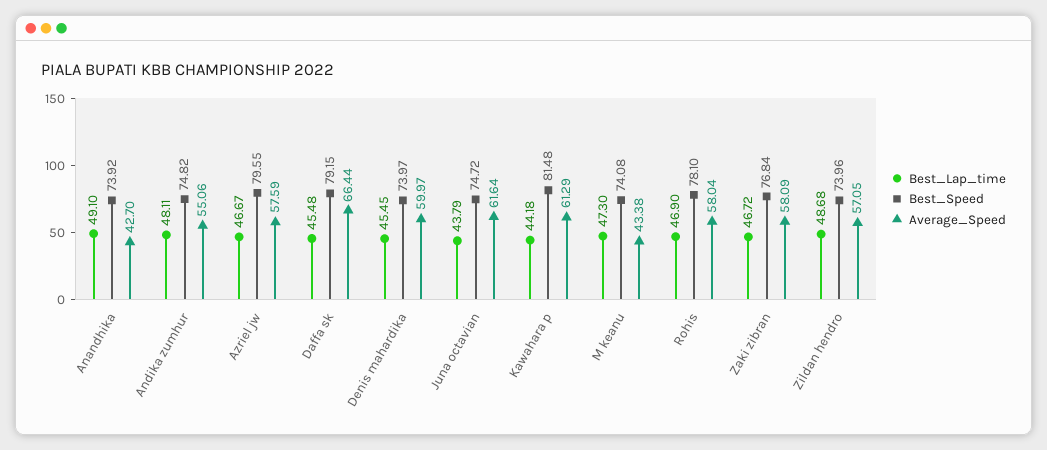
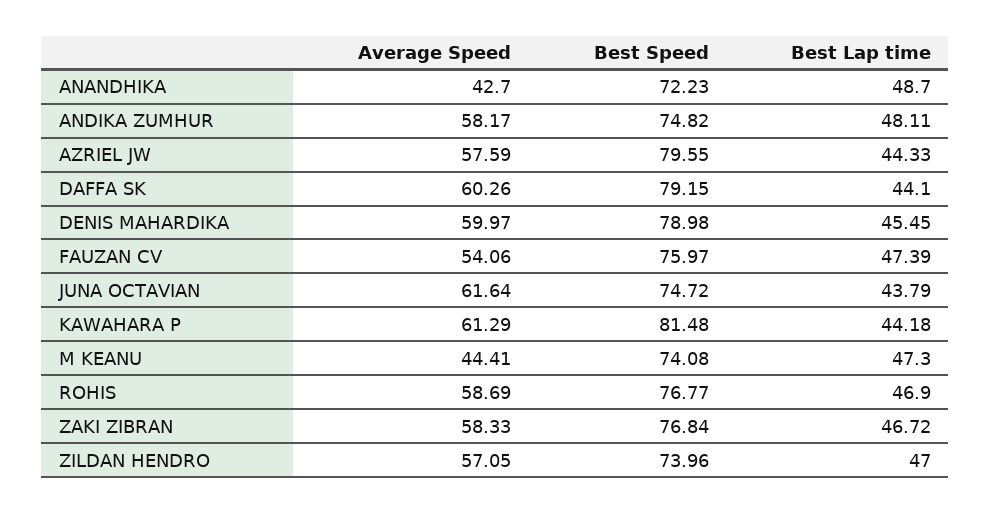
Best_Lap_time, Anandhika: 49.1 -> 48.7
Best_Speed, Anandhika: 73.92 -> 72.23
Average_Speed, Andika zumhur: 55.06 -> 58.17
Best_Lap_time, Azriel jw: 46.67 -> 44.33
Best_Lap_time, Daffa sk: 45.48 -> 44.1
Average_Speed, Daffa sk: 66.44 -> 60.26
Best_Speed, Denis mahardika: 73.97 -> 78.98
Average_Speed, M keanu: 43.38 -> 44.41
Best_Speed, Rohis: 78.1 -> 76.77
Average_Speed, Rohis: 58.04 -> 58.69
Average_Speed, Zaki zibran: 58.09 -> 58.33
Best_Lap_time, Zildan hendro: 48.68 -> 47
Average_Speed, FAUZAN CV: none -> 54.06
Best_Speed, FAUZAN CV: none -> 75.97
Best_Lap_time, FAUZAN CV: none -> 47.39

